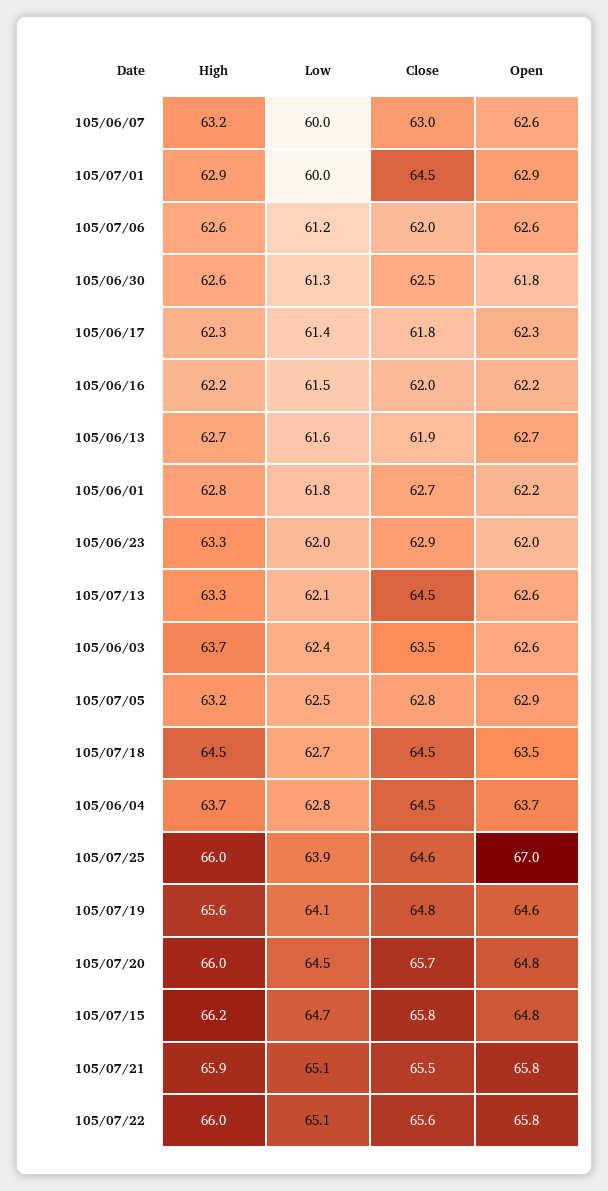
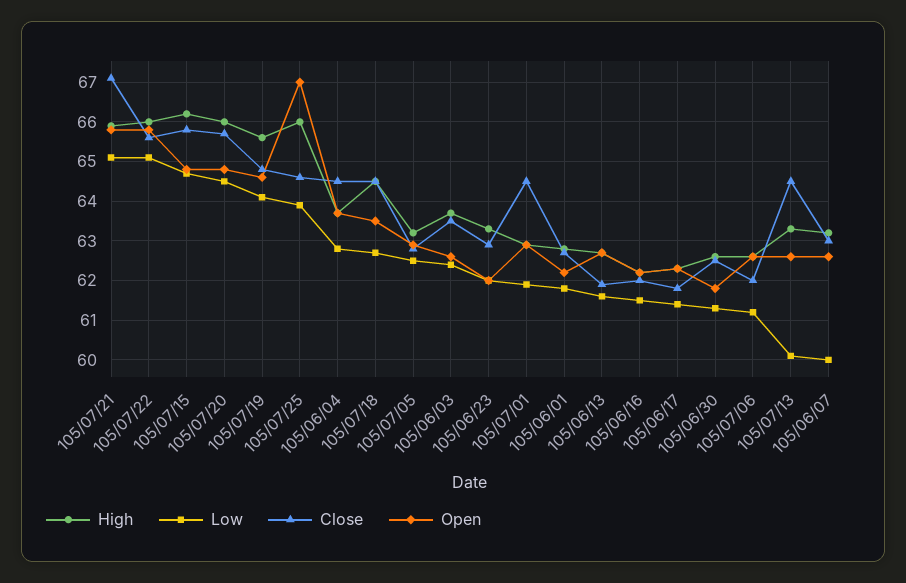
Low, 105/07/01: 60 -> 62
Low, 105/07/13: 62.1 -> 60
Close, 105/07/21: 65.5 -> 67

